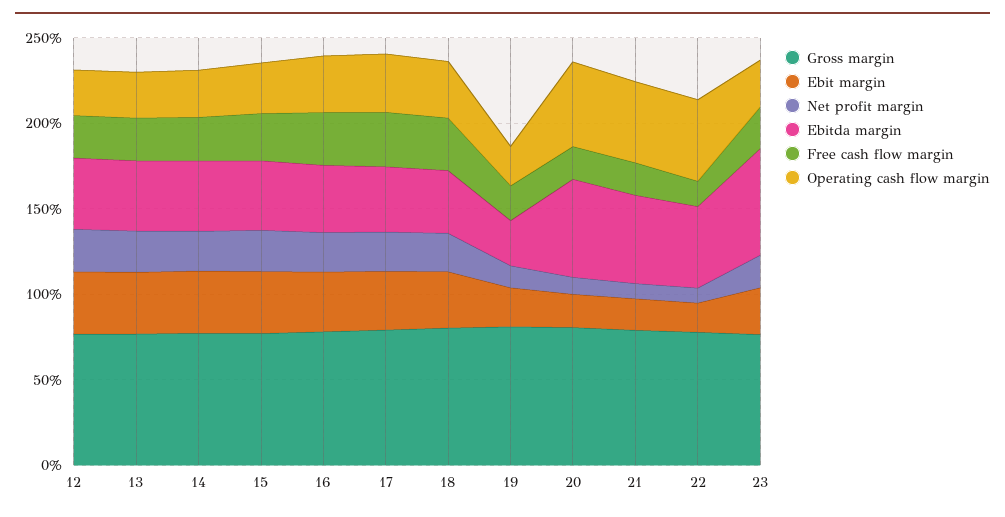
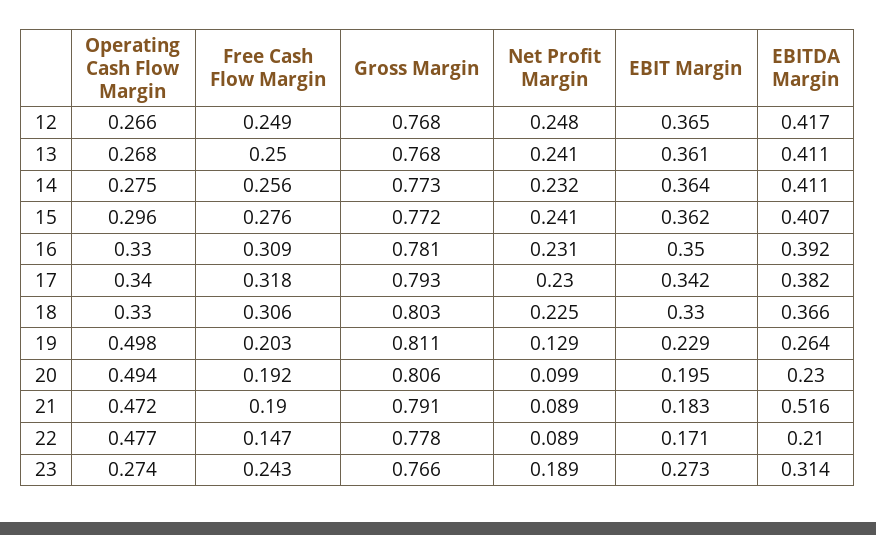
Operating cash flow margin, 19: 0.2 -> 0.498
Ebitda margin, 20: 0.6 -> 0.23
Ebitda margin, 22: 0.5 -> 0.21
Ebitda margin, 23: 0.6 -> 0.314

